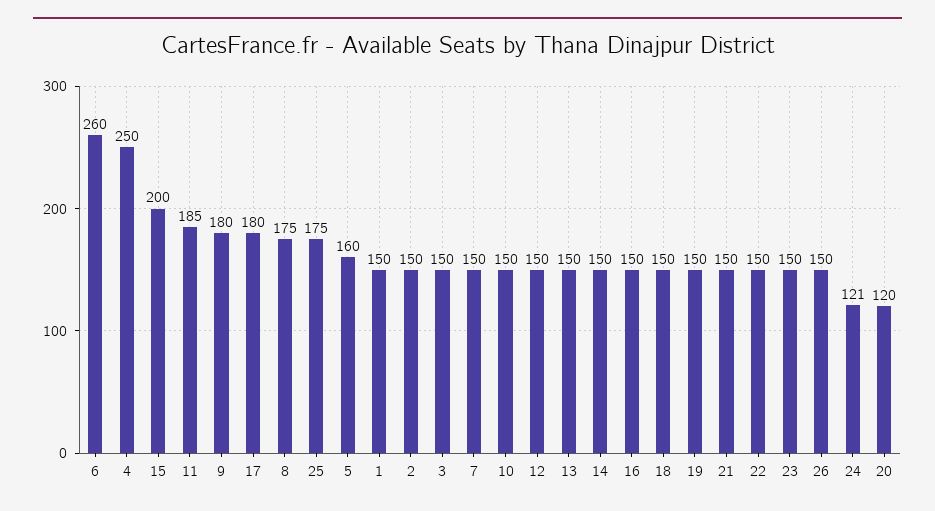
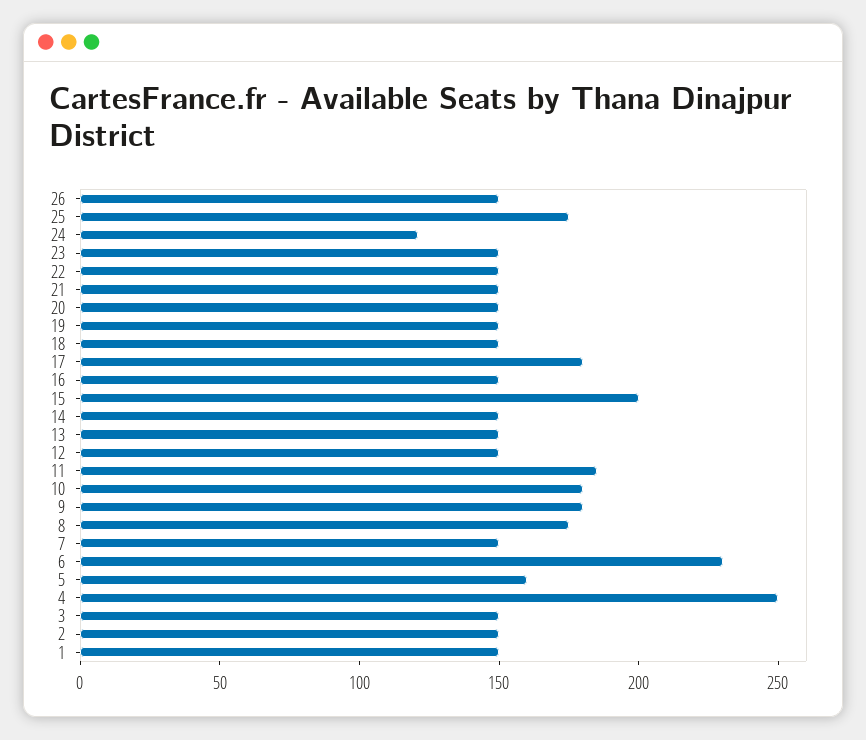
6: 260 -> 230
10: 150 -> 180
20: 120 -> 150

